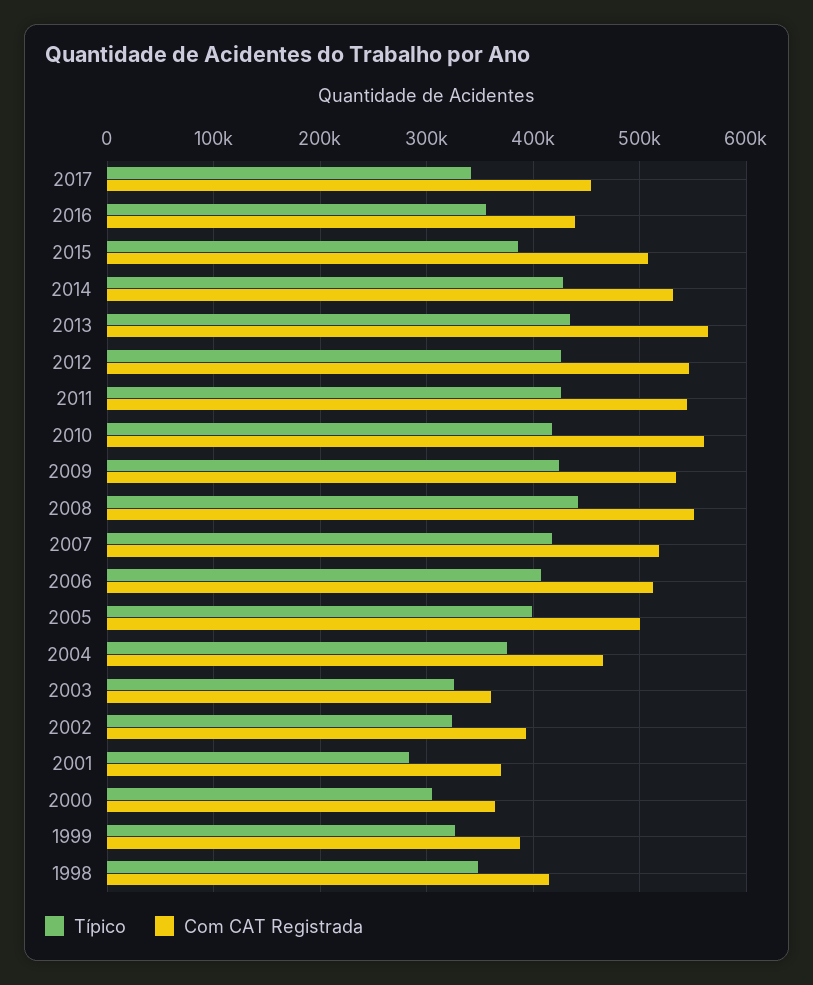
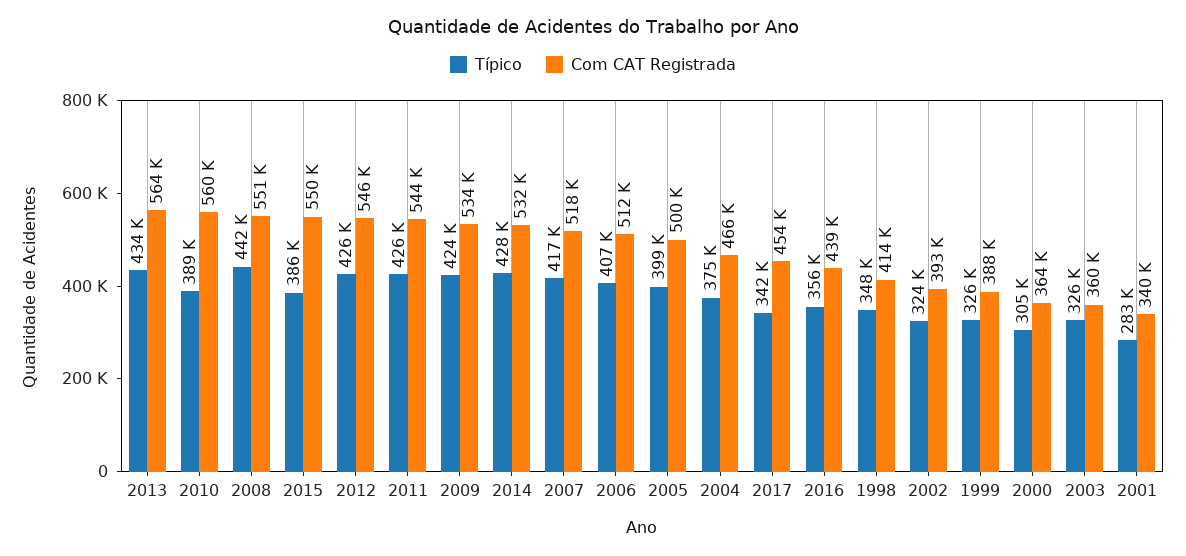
Com CAT Registrada, 2015: 510000 -> 550000
Típico, 2010: 420000 -> 389000
Com CAT Registrada, 2001: 370000 -> 340000

